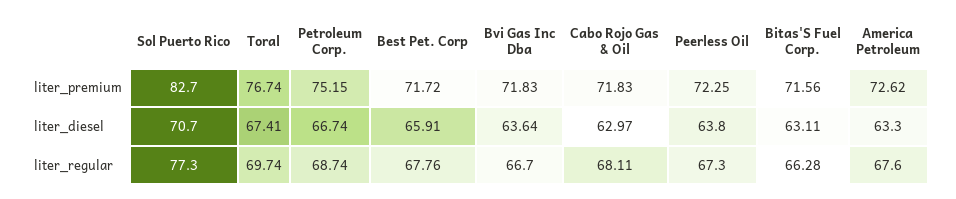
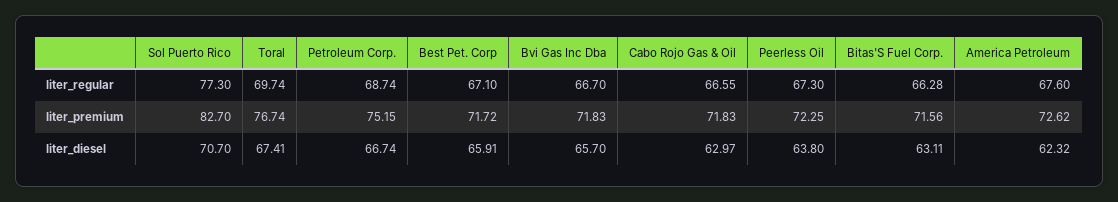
Bvi Gas Inc Dba, liter_diesel: 63.64 -> 65.7
America Petroleum, liter_diesel: 63.3 -> 62.32
Best Pet. Corp, liter_regular: 67.76 -> 67.1
Cabo Rojo Gas & Oil, liter_regular: 68.11 -> 66.55

